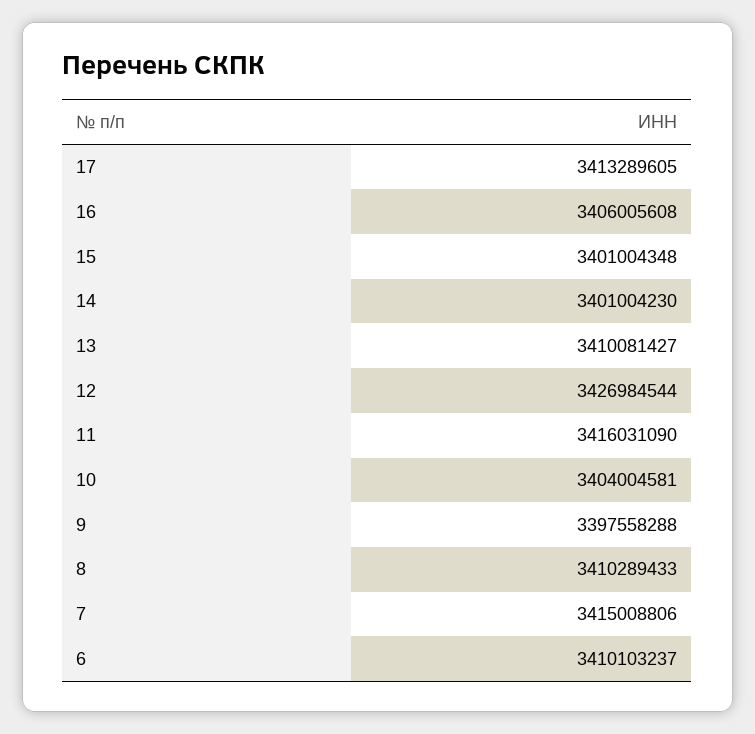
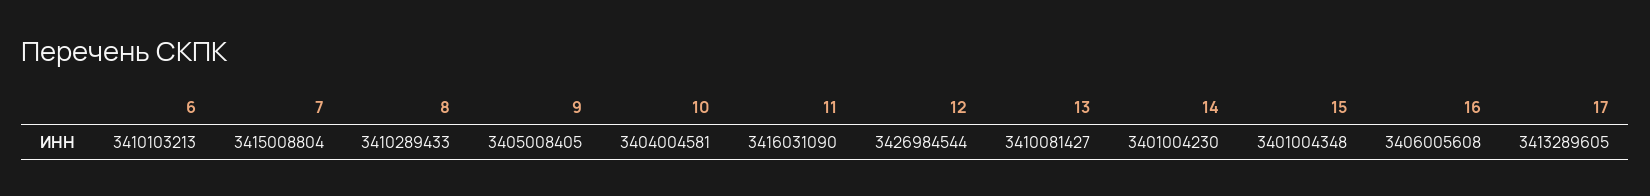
9: 3397558288 -> 3405008405
7: 3415008806 -> 3415008804
6: 3410103237 -> 3410103213

